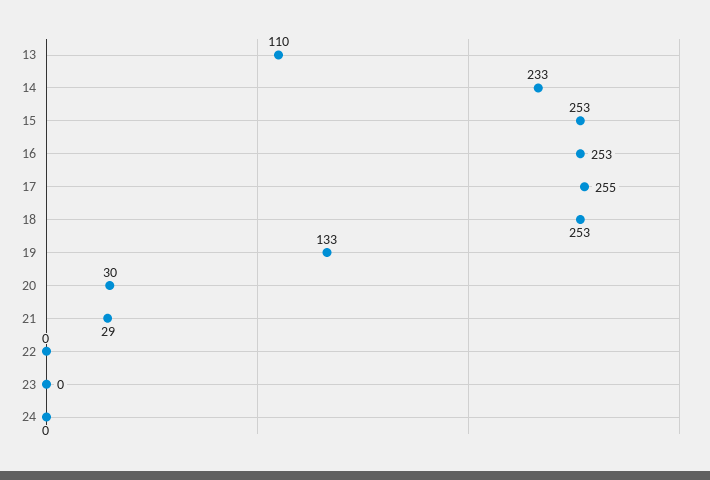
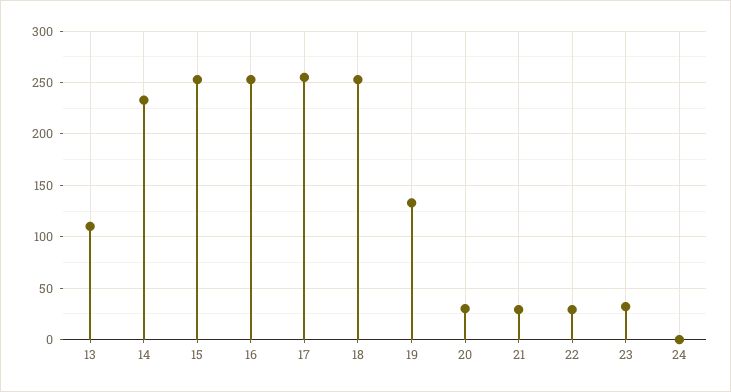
22: 0 -> 30
23: 0 -> 30

